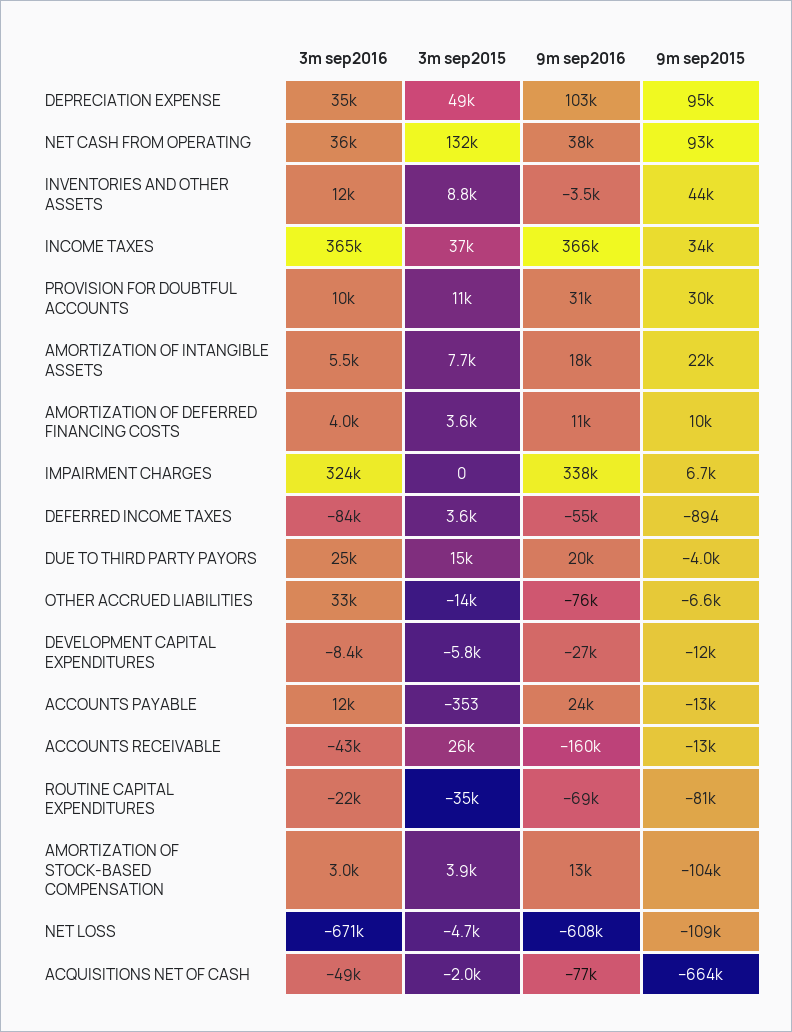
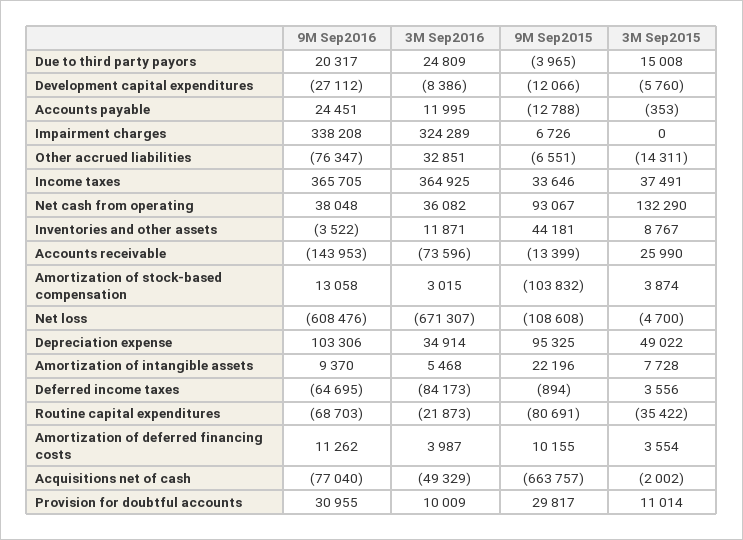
9m sep2016, AMORTIZATION OF INTANGIBLE ASSETS: 18000 -> 9370
9m sep2016, DEFERRED INCOME TAXES: -55000 -> -64695
3m sep2016, ACCOUNTS RECEIVABLE: -43000 -> -73596
9m sep2016, ACCOUNTS RECEIVABLE: -160000 -> -143953

